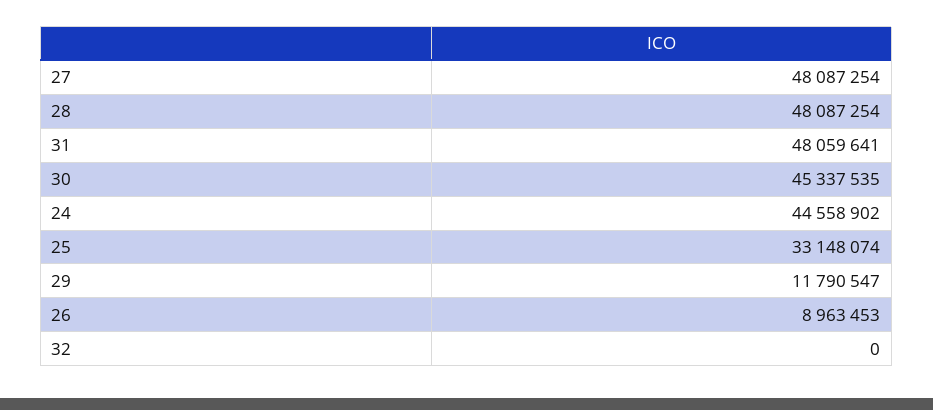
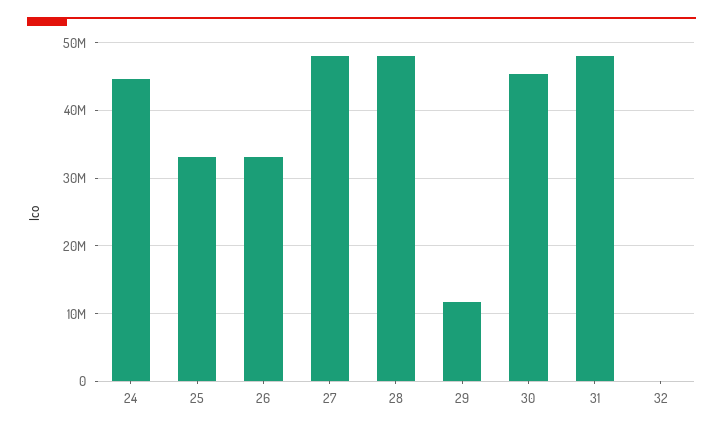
26: 8963453 -> 33000000

